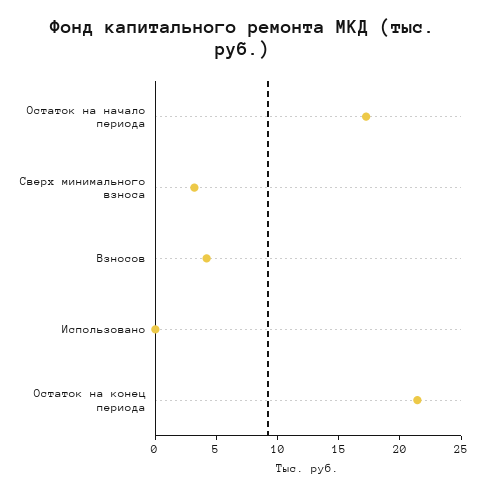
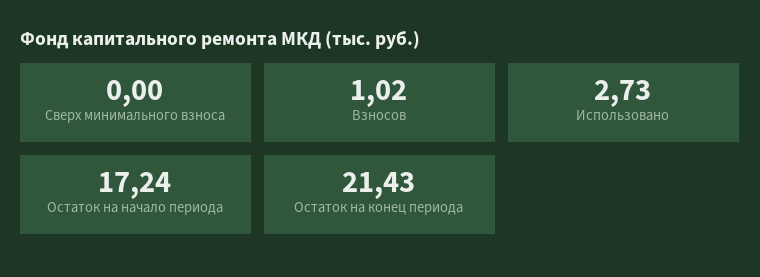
Сверх минимального взноса: 3 -> 0
Взносов: 4 -> 1.02
Использовано: 0 -> 2.73

